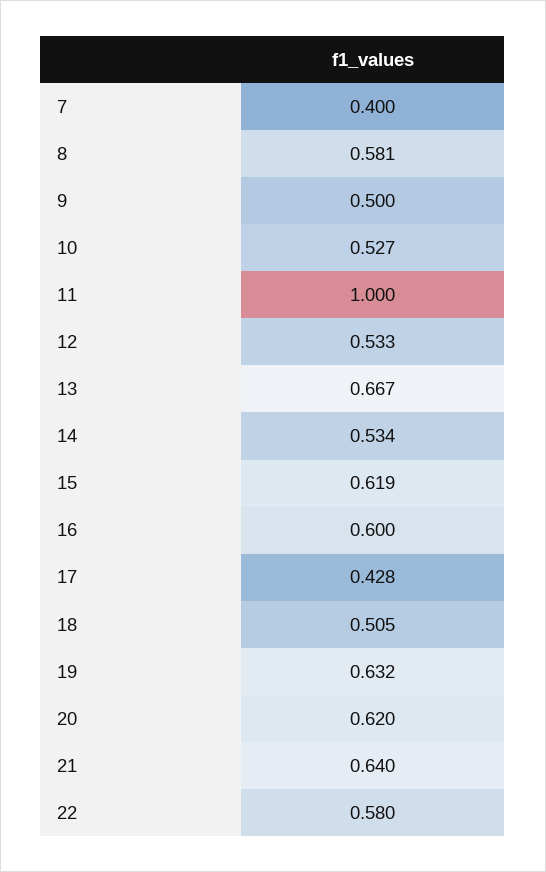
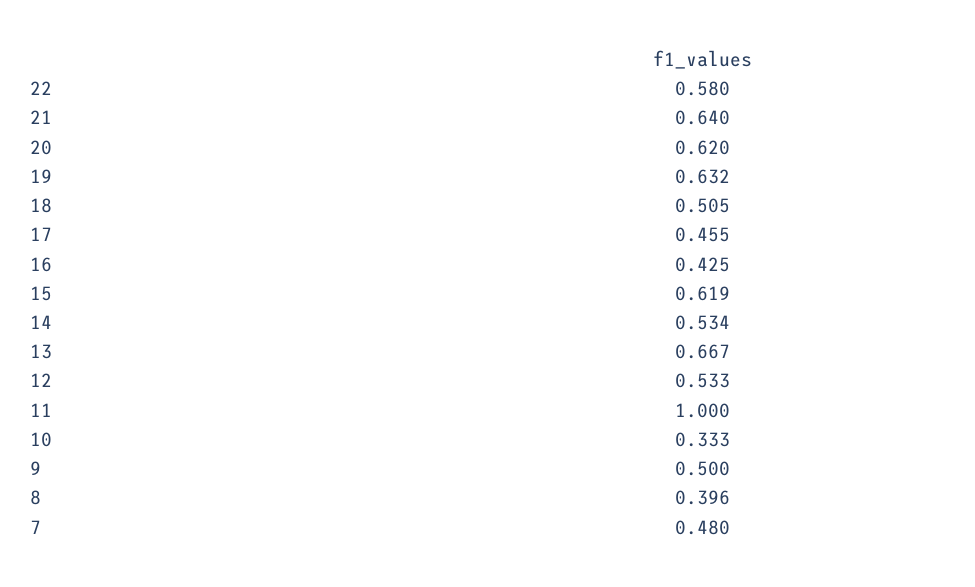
7: 0.4 -> 0.48
8: 0.581 -> 0.396
10: 0.527 -> 0.333
16: 0.6 -> 0.425
17: 0.428 -> 0.455

